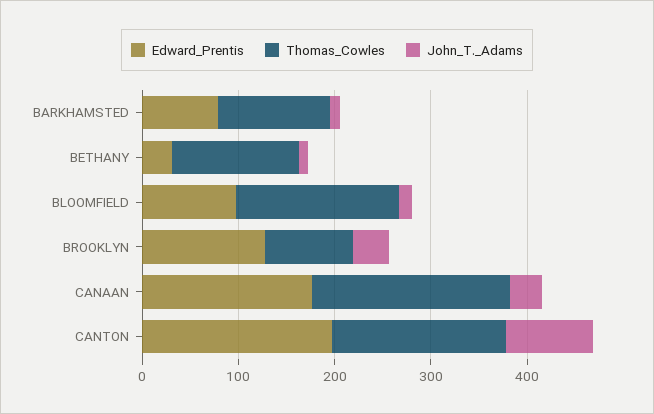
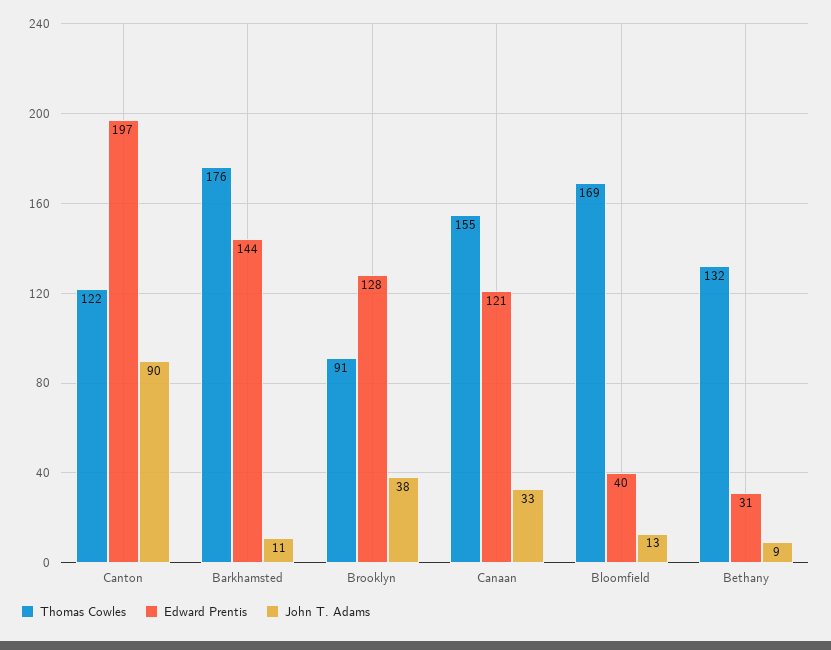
Edward_Prentis, BARKHAMSTED: 80 -> 144
Thomas_Cowles, BARKHAMSTED: 120 -> 176
Edward_Prentis, BLOOMFIELD: 100 -> 40
Edward_Prentis, CANAAN: 180 -> 121
Thomas_Cowles, CANAAN: 200 -> 155
Thomas_Cowles, CANTON: 180 -> 122

